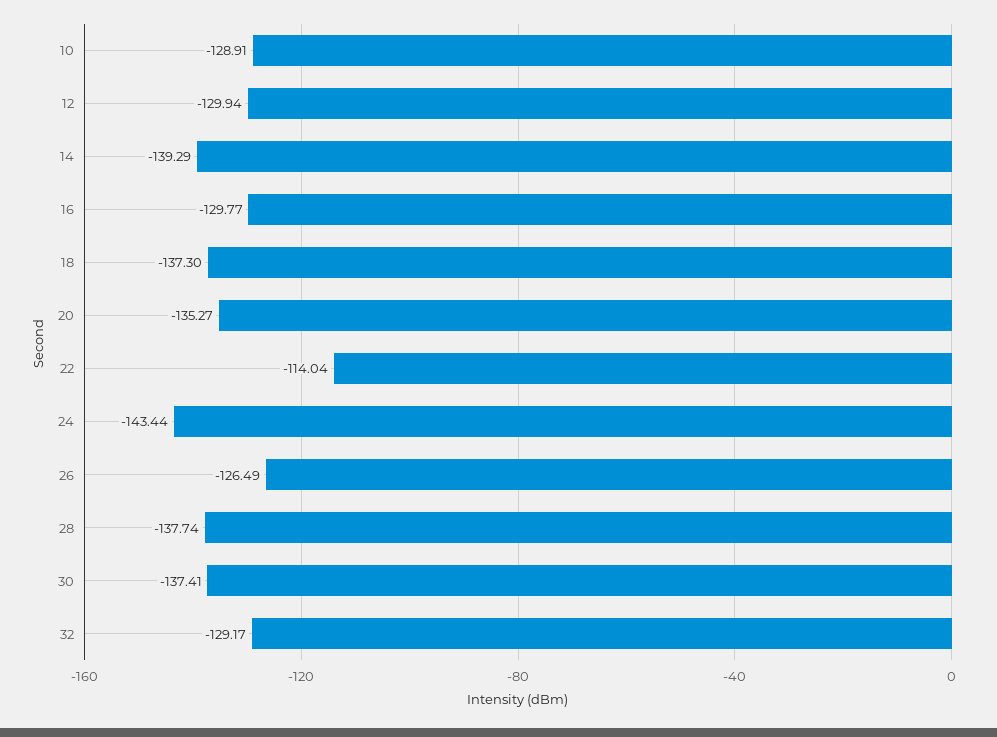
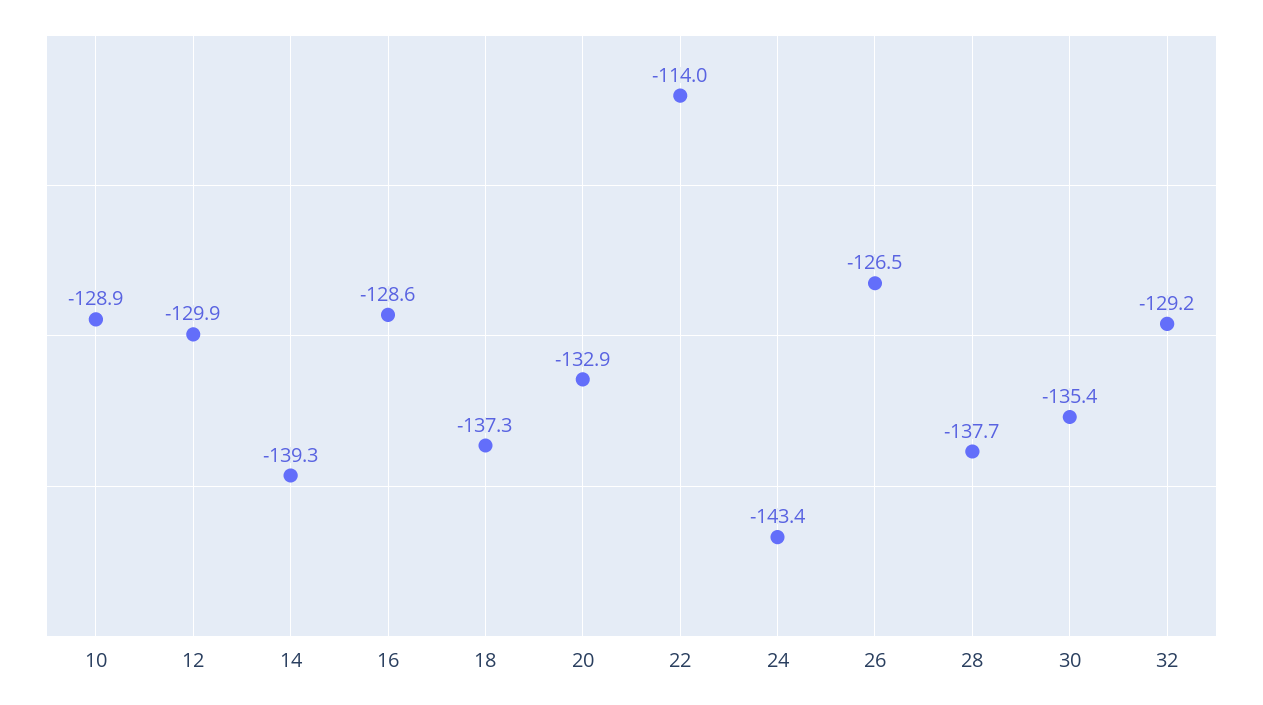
16: -129.77 -> -128.6
20: -135.27 -> -132.9
30: -137.41 -> -135.4

